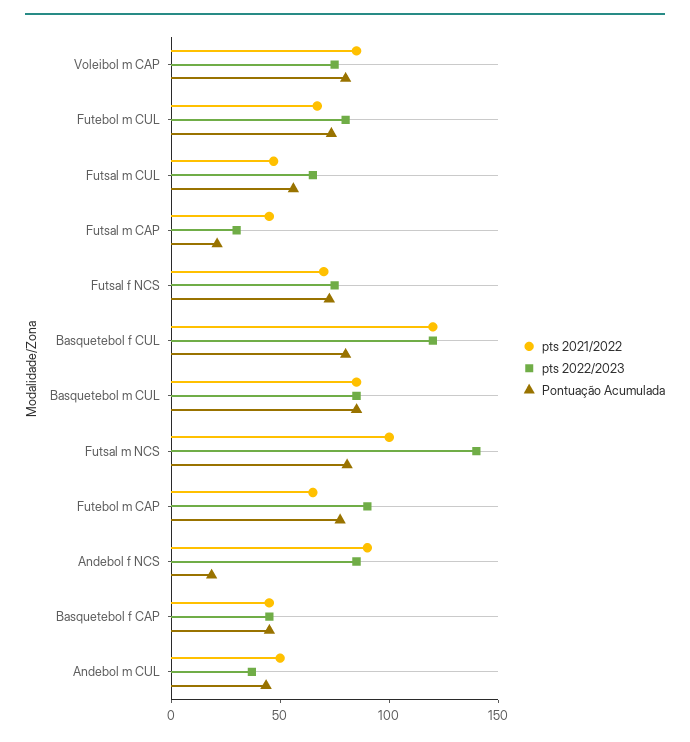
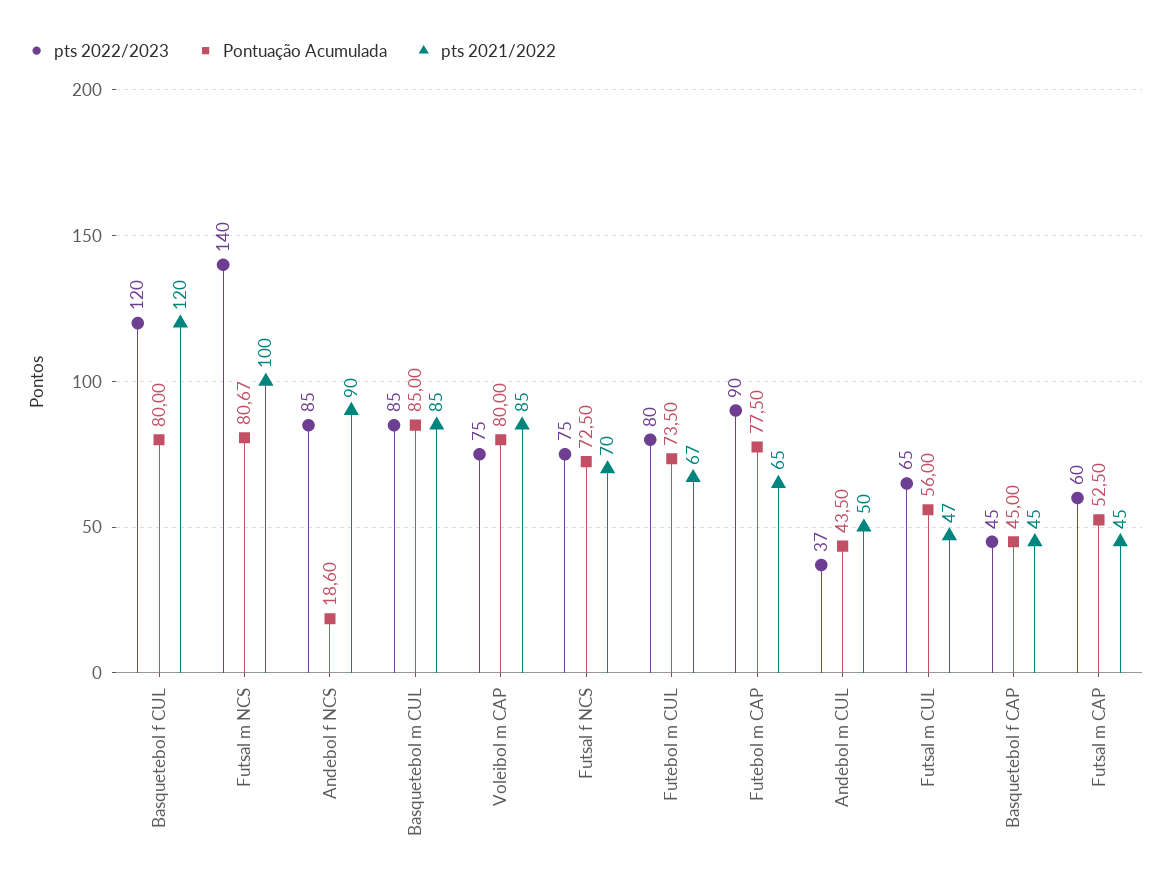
pts 2022/2023, Futsal m CAP: 30 -> 60
Pontuação Acumulada, Futsal m CAP: 20 -> 52.5

